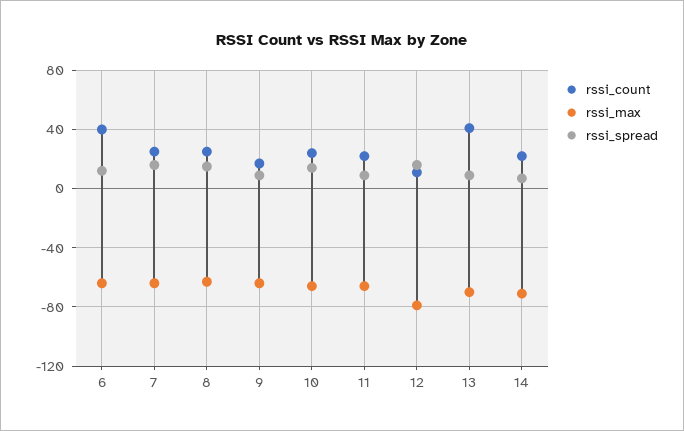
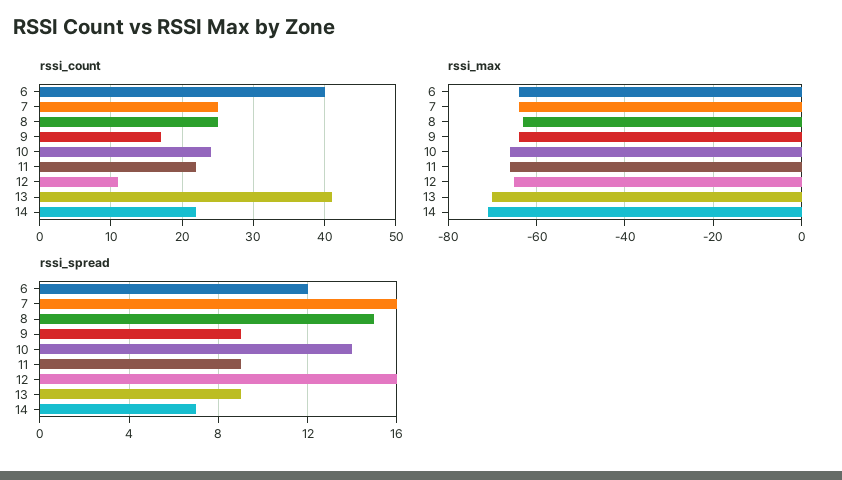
rssi_max, 12: -80 -> -65

